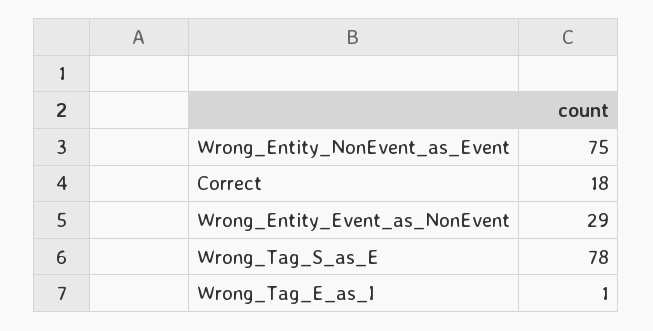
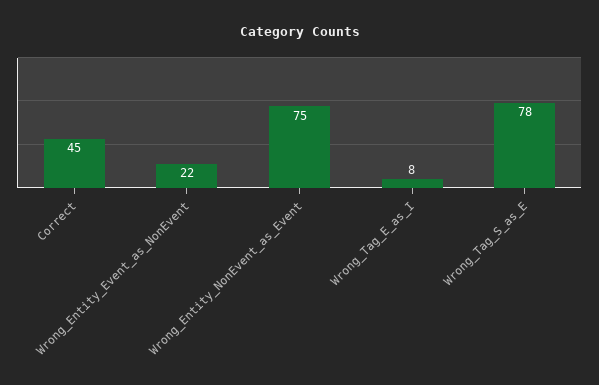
Correct: 18 -> 45
Wrong_Entity_Event_as_NonEvent: 29 -> 22
Wrong_Tag_E_as_I: 1 -> 8

